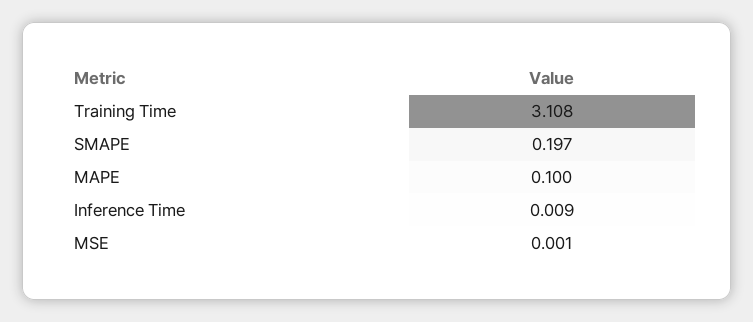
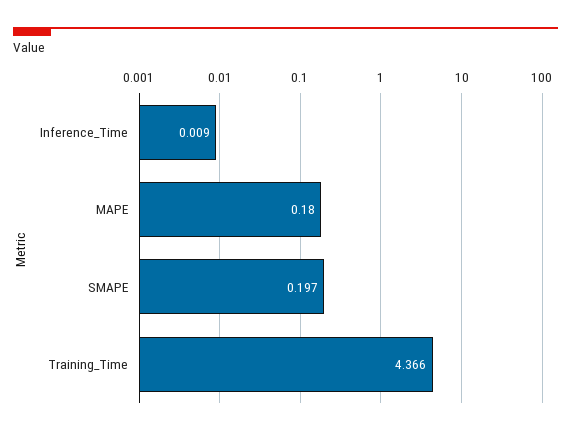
Training Time: 3.108 -> 4.366
MAPE: 0.1 -> 0.18
MSE: 0.001 -> none

